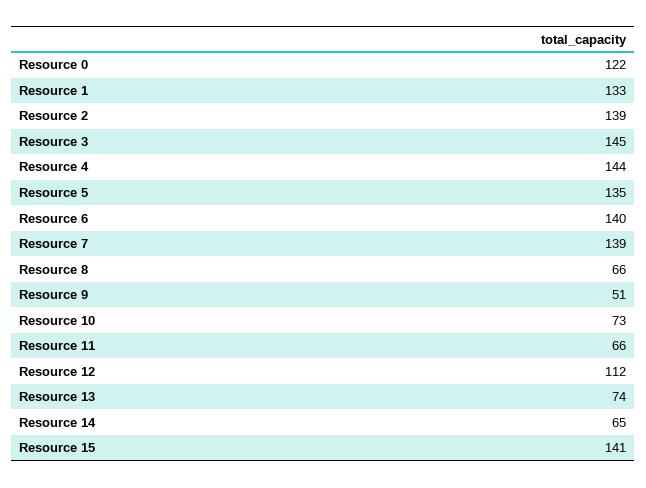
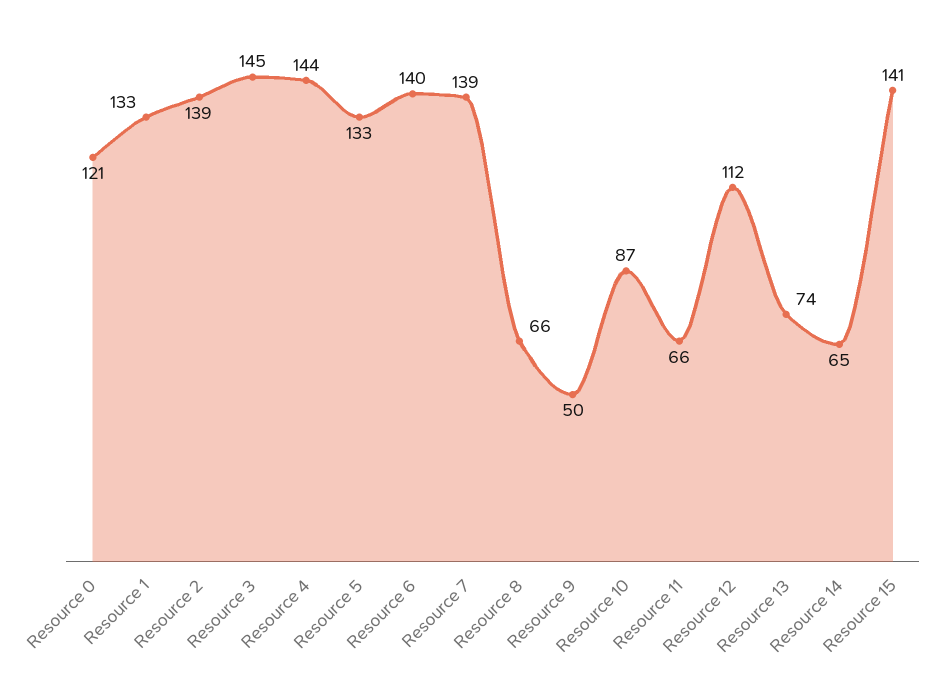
Resource 0: 122 -> 121
Resource 5: 135 -> 133
Resource 9: 51 -> 50
Resource 10: 73 -> 87

